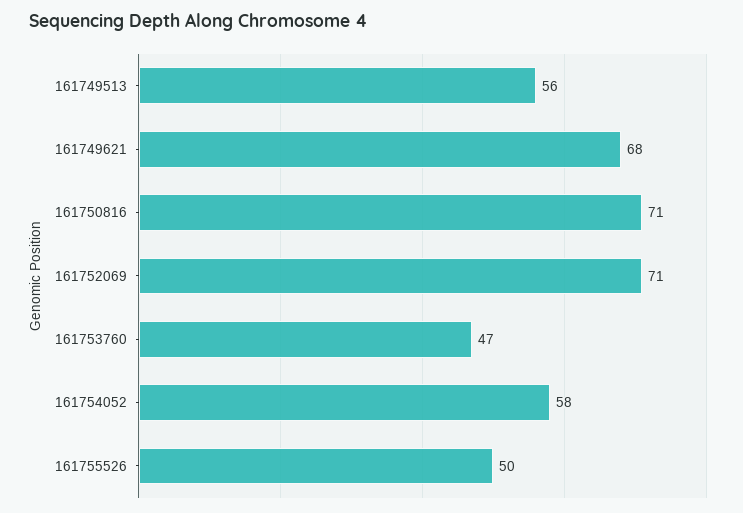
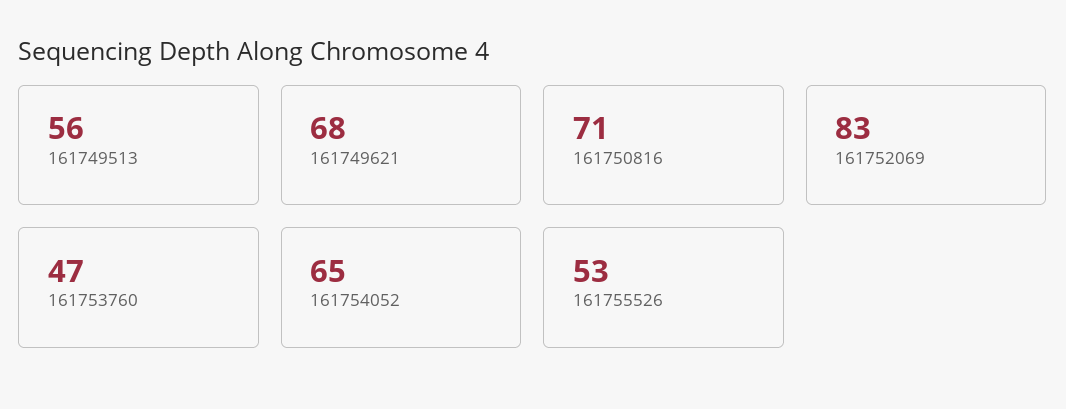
161752069: 71 -> 83
161754052: 58 -> 65
161755526: 50 -> 53

